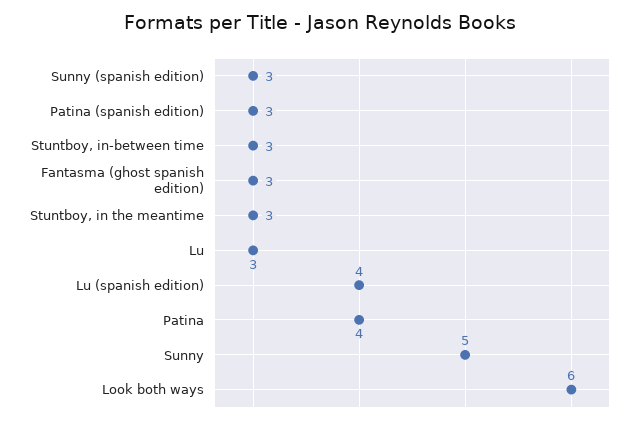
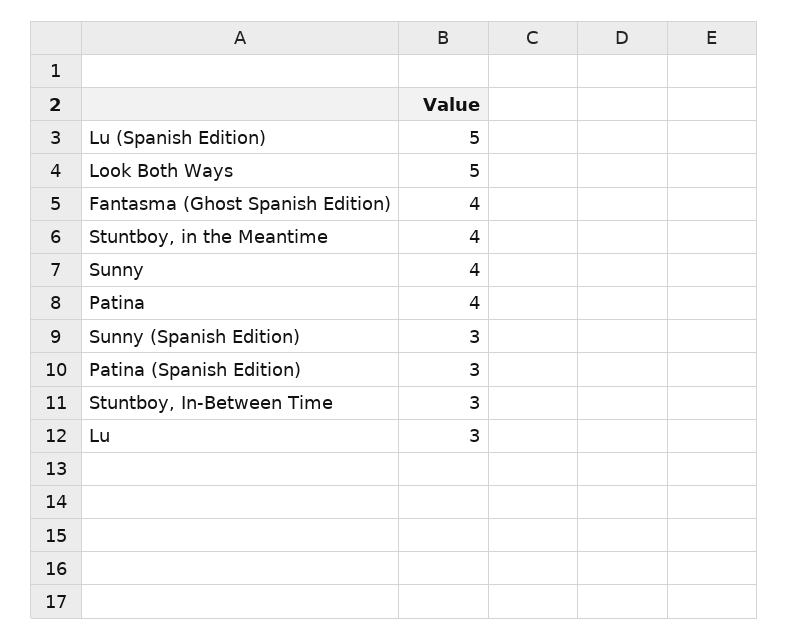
Fantasma (ghost spanish edition): 3 -> 4
Stuntboy, in the meantime: 3 -> 4
Lu (spanish edition): 4 -> 5
Sunny: 5 -> 4
Look both ways: 6 -> 5

